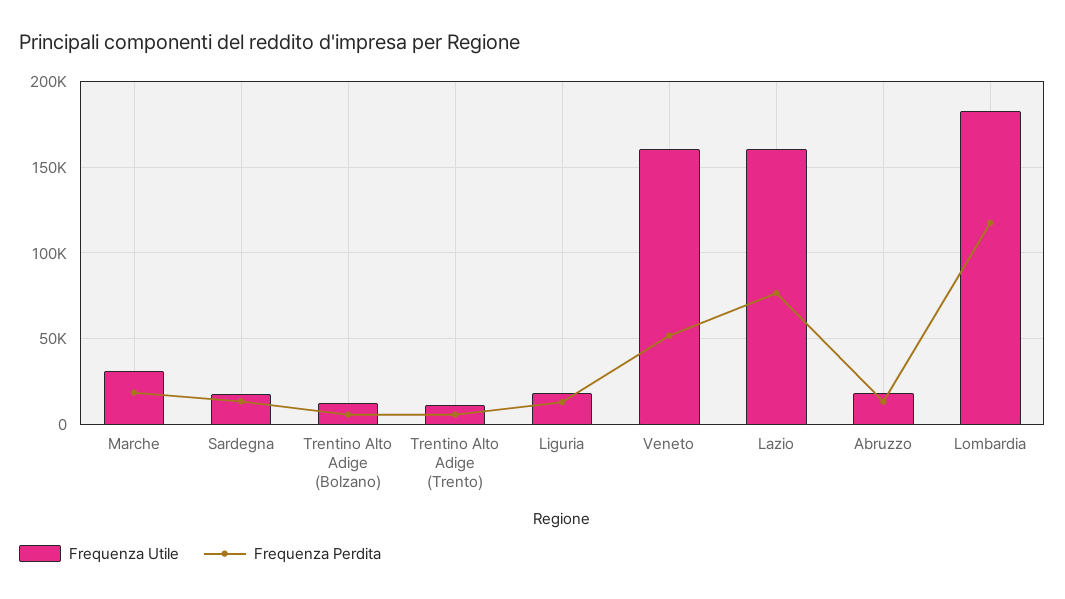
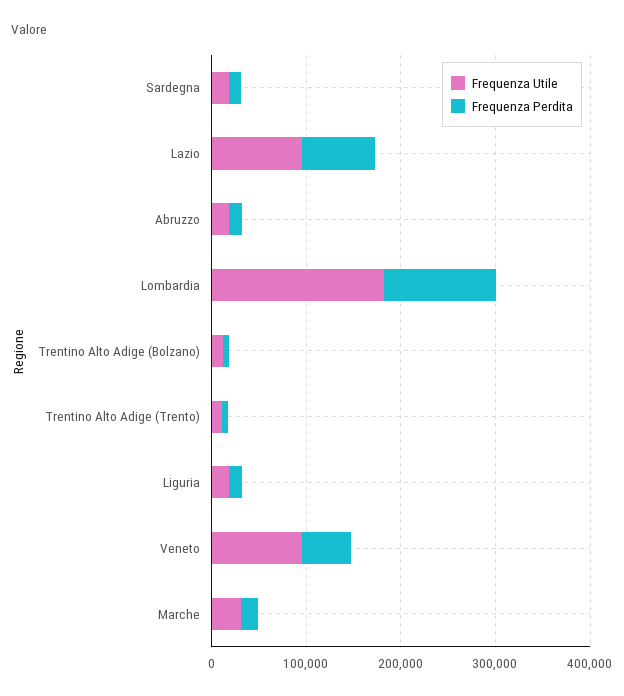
Frequenza Utile, Veneto: 160000 -> 100000
Frequenza Utile, Lazio: 160000 -> 100000

